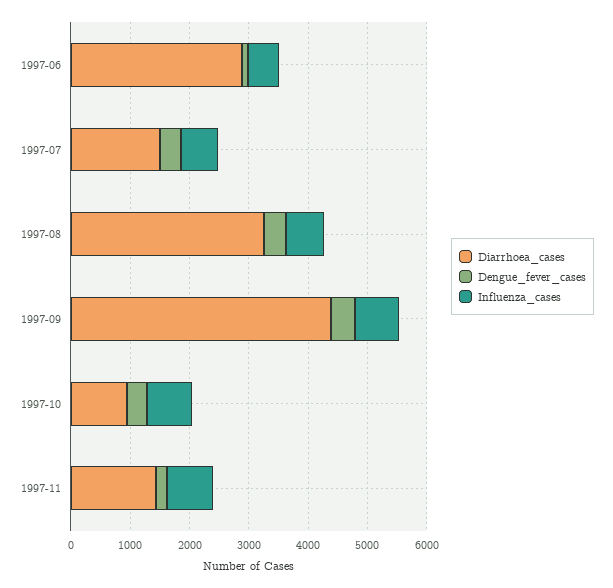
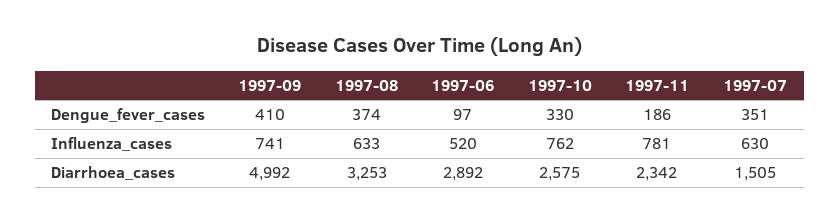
Diarrhoea_cases, 1997-09: 4400 -> 4992
Diarrhoea_cases, 1997-10: 1000 -> 2575
Diarrhoea_cases, 1997-11: 1400 -> 2342

